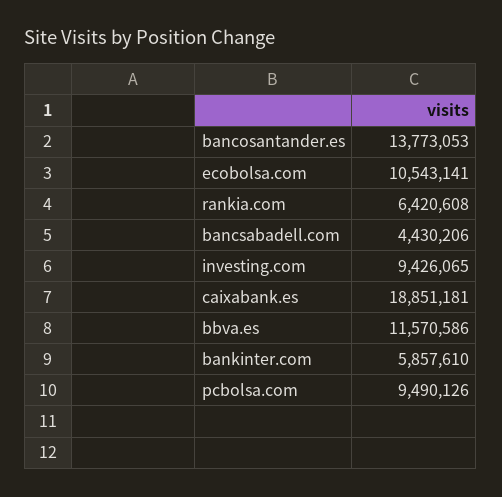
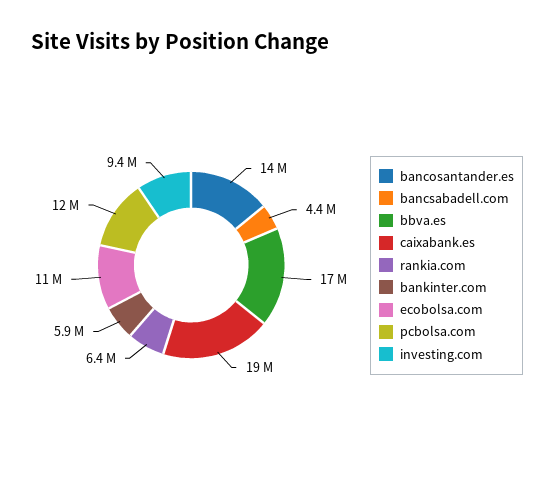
bbva.es: 11570586 -> 17000000
pcbolsa.com: 9490126 -> 12000000

